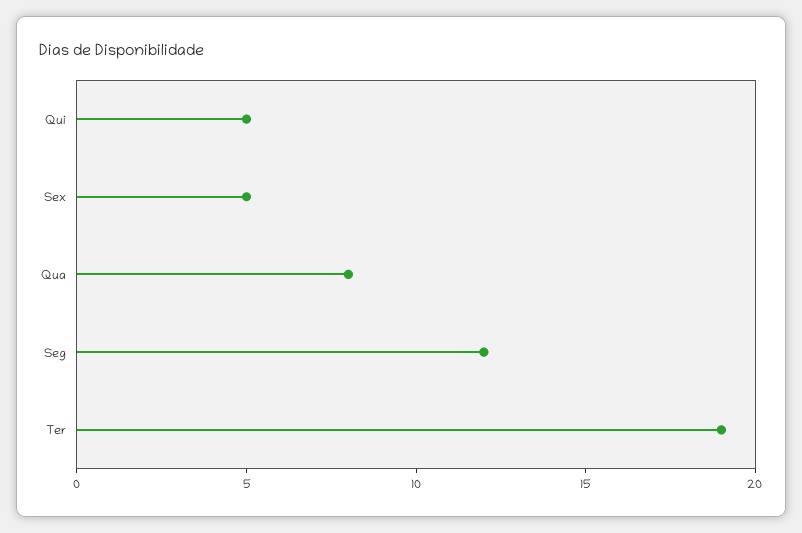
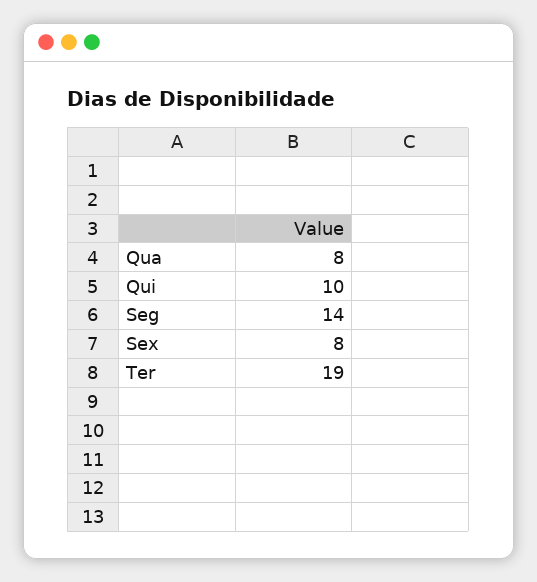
Qui: 5 -> 10
Sex: 5 -> 8
Seg: 12 -> 14

